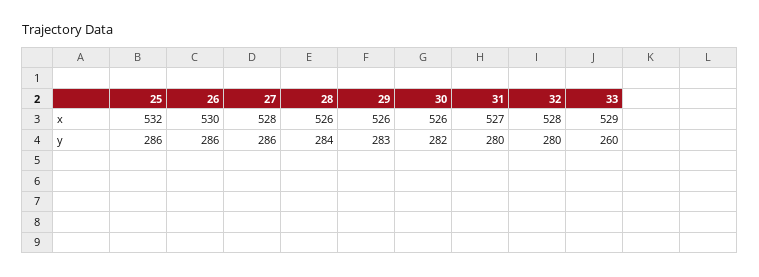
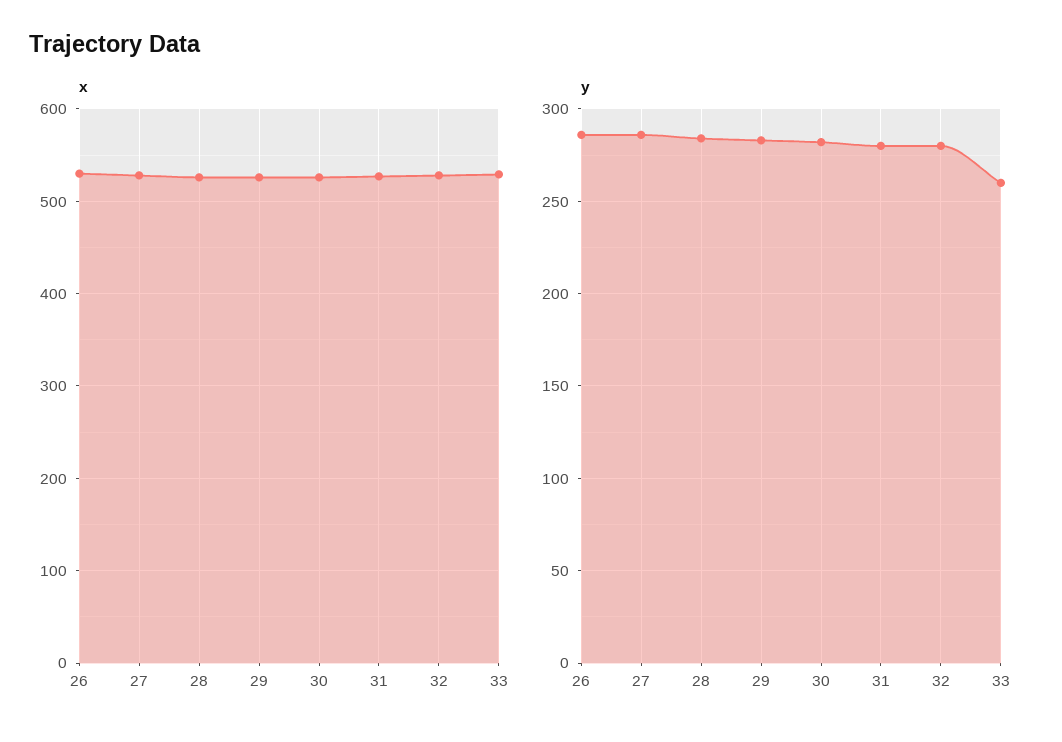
x, 25: 532 -> none
y, 25: 286 -> none

